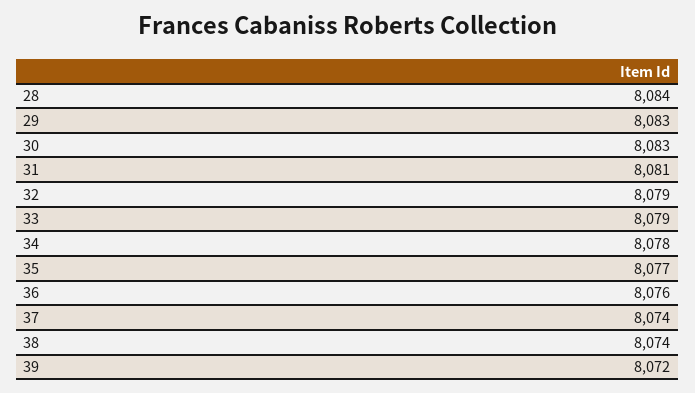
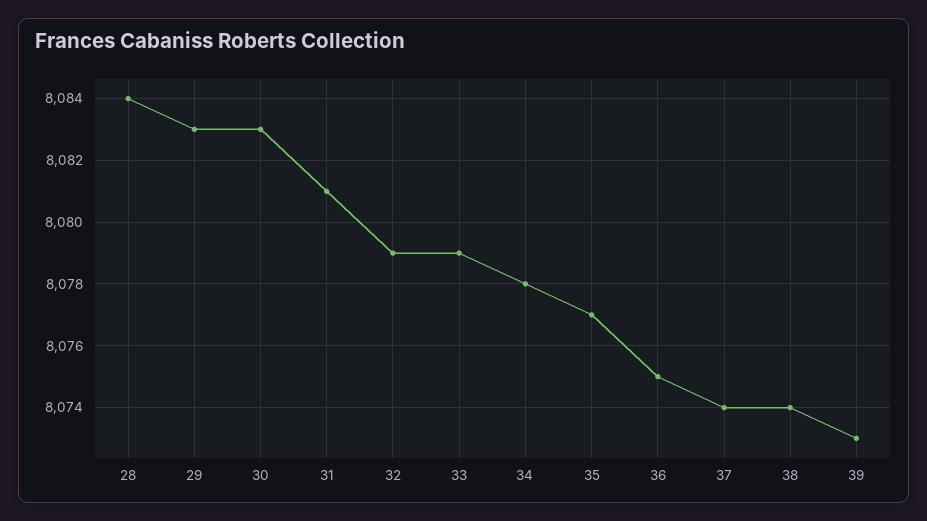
36: 8076 -> 8075
39: 8072 -> 8073

